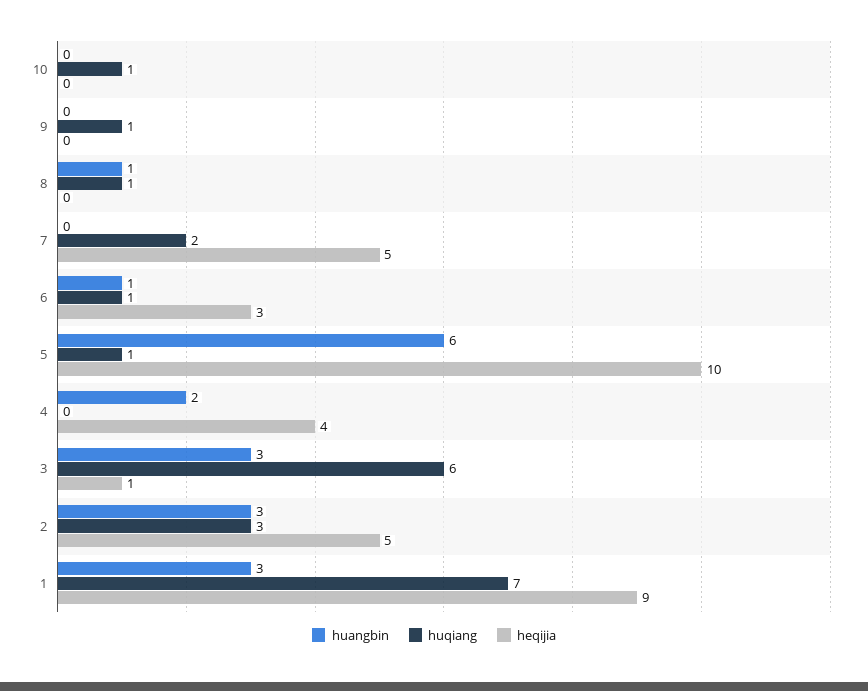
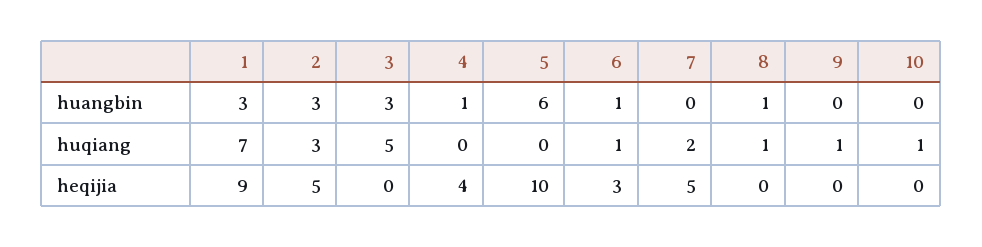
huqiang, 5: 1 -> 0
huangbin, 4: 2 -> 1
huqiang, 3: 6 -> 5
heqijia, 3: 1 -> 0

